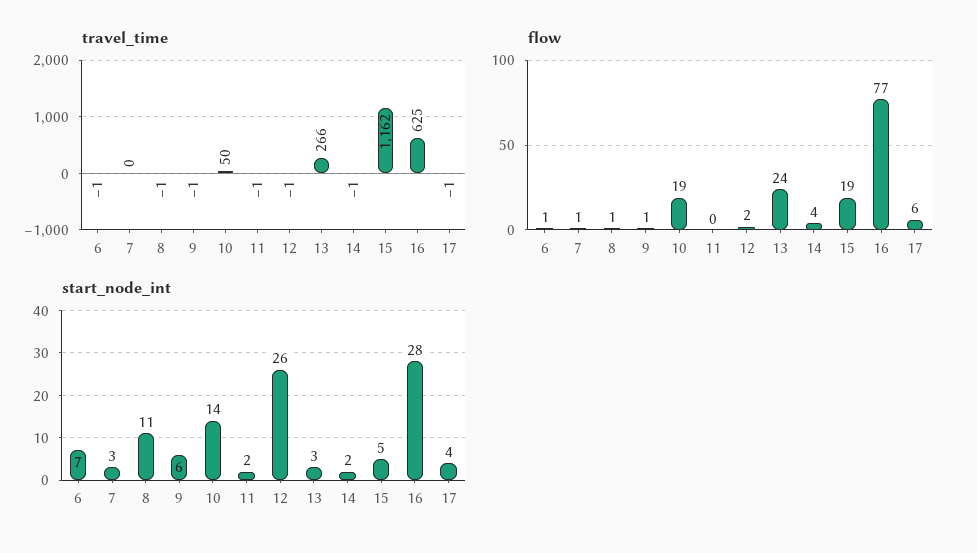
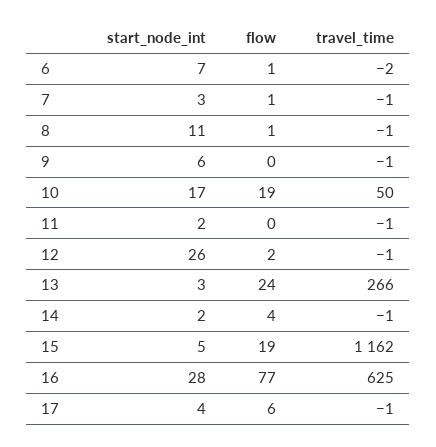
travel_time, 6: -1 -> -2
travel_time, 7: 0 -> -1
flow, 9: 1 -> 0
start_node_int, 10: 14 -> 17

